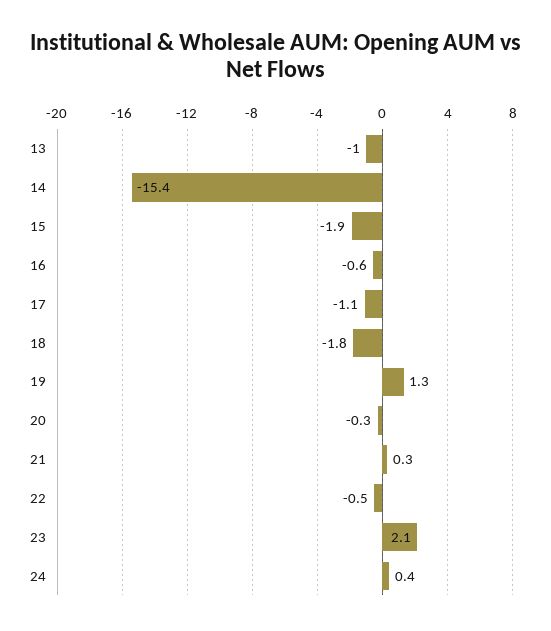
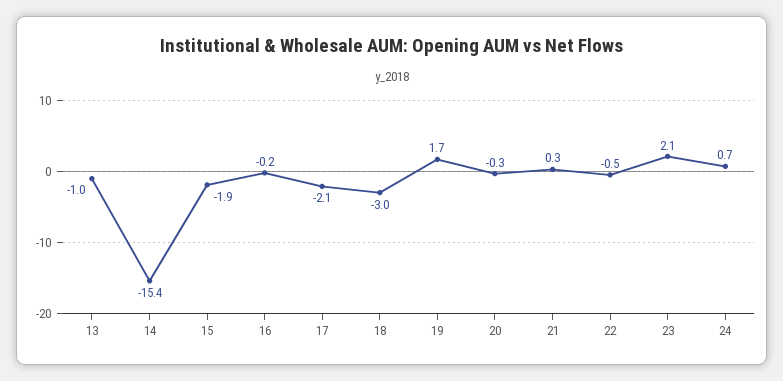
16: -0.6 -> -0.2
17: -1.1 -> -2.1
18: -1.8 -> -3
19: 1.3 -> 1.7
24: 0.4 -> 0.7

